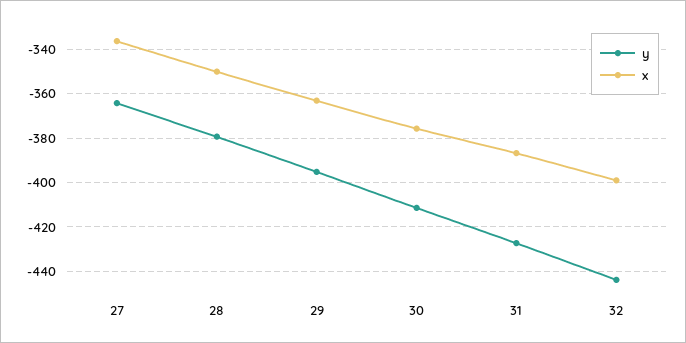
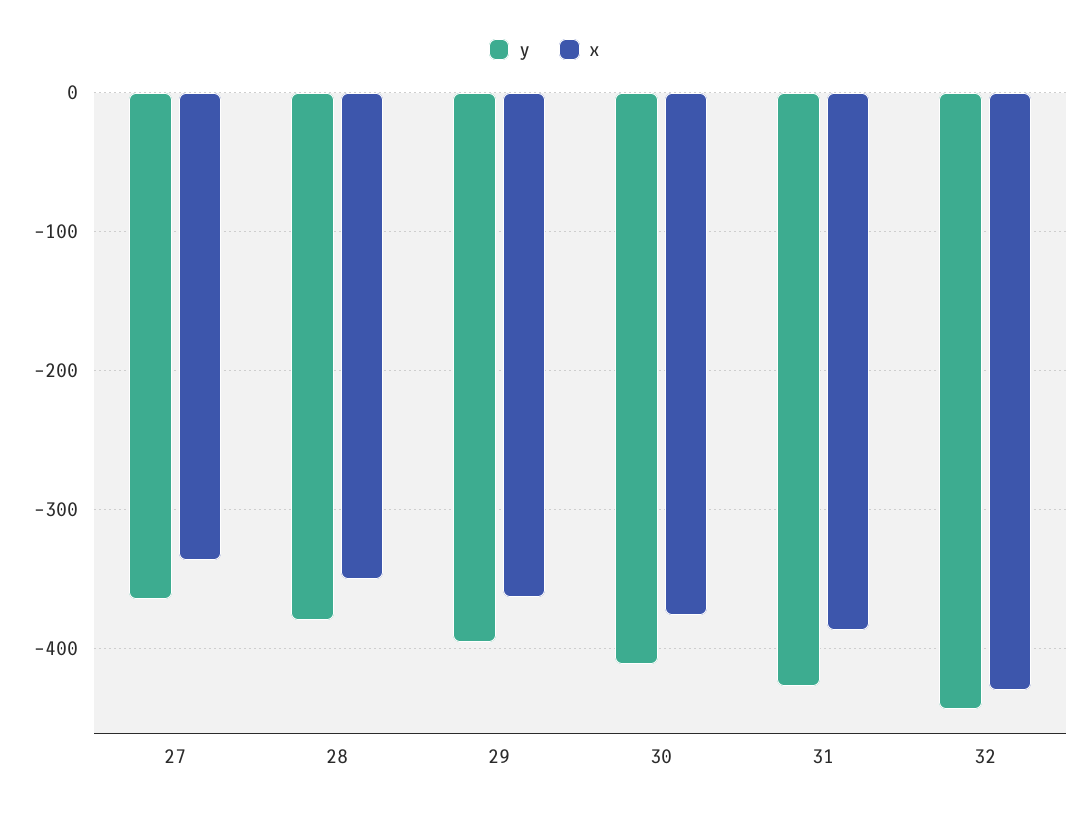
x, 32: -400 -> -430

